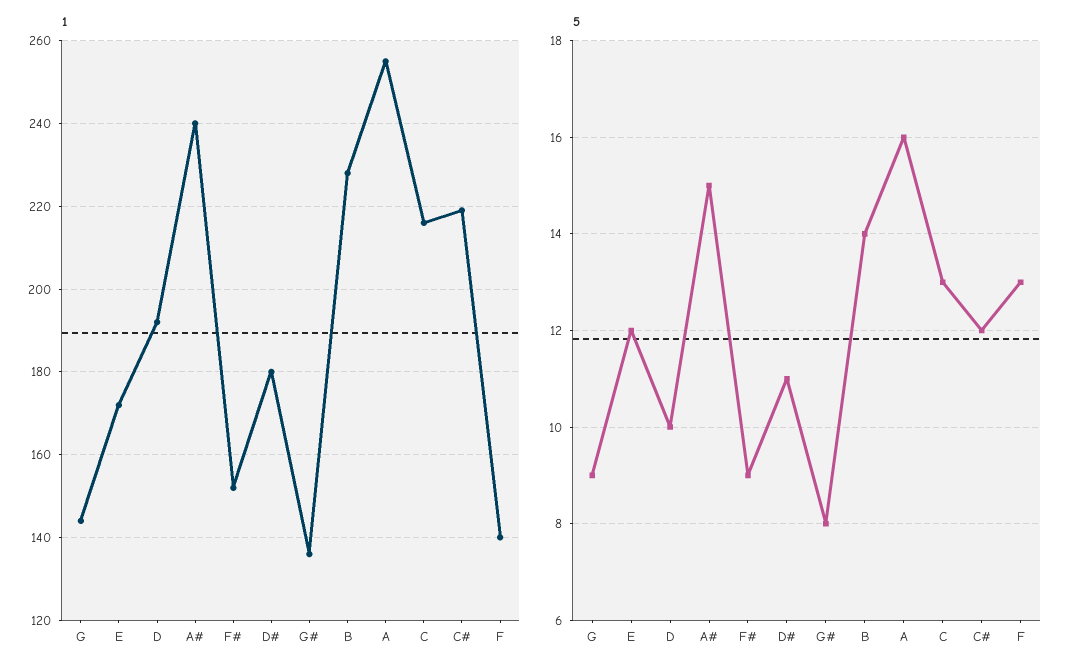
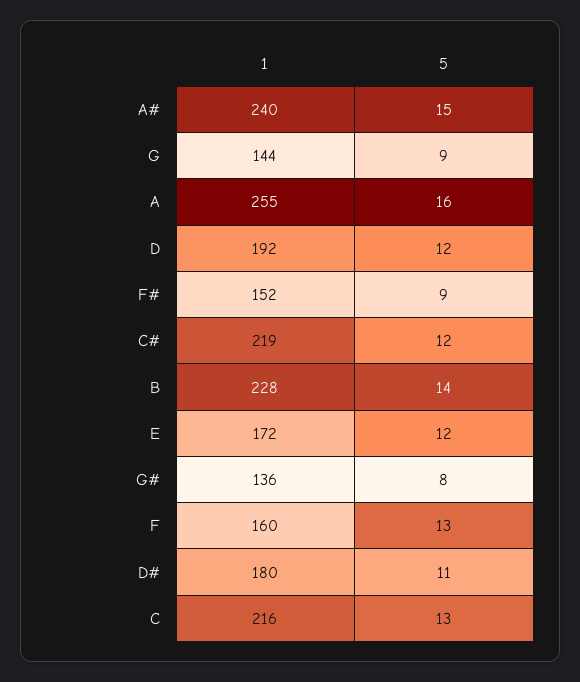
1, F: 140 -> 160
5, D: 10 -> 12

